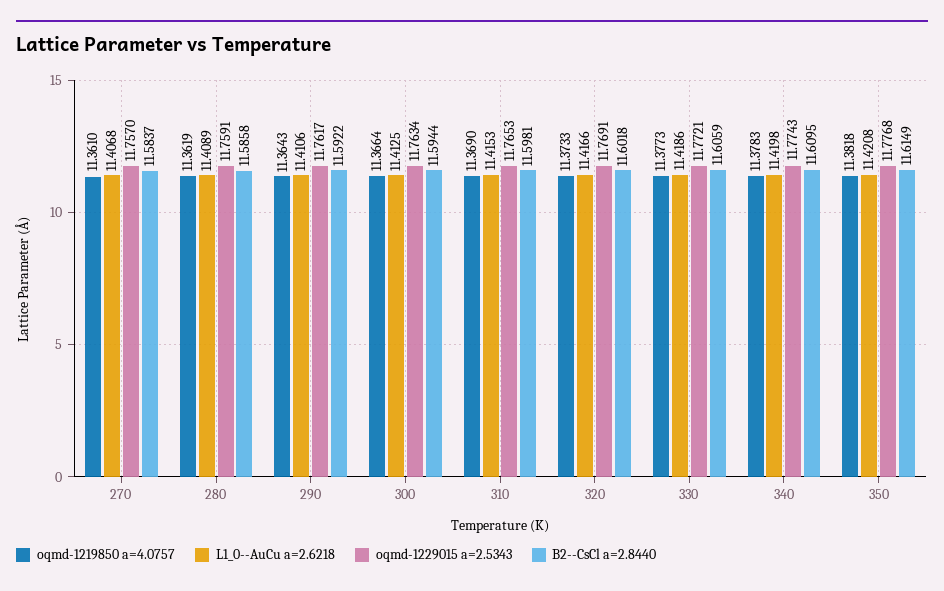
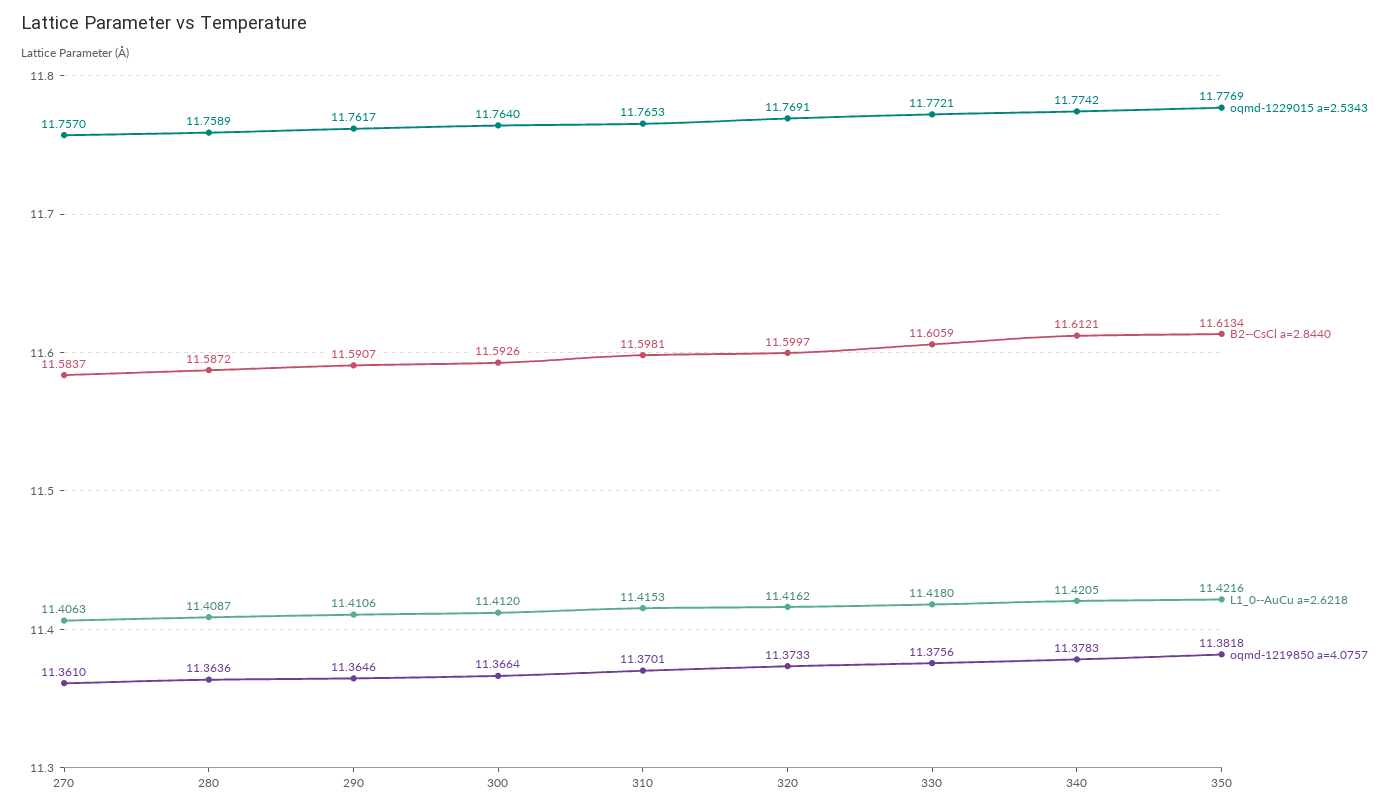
L1_0--AuCu a=2.6218, 270: 11.4068 -> 11.4063
oqmd-1219850 a=4.0757, 280: 11.3619 -> 11.3636
L1_0--AuCu a=2.6218, 280: 11.4089 -> 11.4087
oqmd-1229015 a=2.5343, 280: 11.7591 -> 11.7589
B2--CsCl a=2.8440, 280: 11.5858 -> 11.5872
oqmd-1219850 a=4.0757, 290: 11.3643 -> 11.3646
B2--CsCl a=2.8440, 290: 11.5922 -> 11.5907
L1_0--AuCu a=2.6218, 300: 11.4125 -> 11.412
oqmd-1229015 a=2.5343, 300: 11.7634 -> 11.764
B2--CsCl a=2.8440, 300: 11.5944 -> 11.5926
oqmd-1219850 a=4.0757, 310: 11.369 -> 11.3701
L1_0--AuCu a=2.6218, 320: 11.4166 -> 11.4162
B2--CsCl a=2.8440, 320: 11.6018 -> 11.5997
oqmd-1219850 a=4.0757, 330: 11.3773 -> 11.3756
L1_0--AuCu a=2.6218, 330: 11.4186 -> 11.418
L1_0--AuCu a=2.6218, 340: 11.4198 -> 11.4205
oqmd-1229015 a=2.5343, 340: 11.7743 -> 11.7742
B2--CsCl a=2.8440, 340: 11.6095 -> 11.6121
L1_0--AuCu a=2.6218, 350: 11.4208 -> 11.4216
oqmd-1229015 a=2.5343, 350: 11.7768 -> 11.7769
B2--CsCl a=2.8440, 350: 11.6149 -> 11.6134

